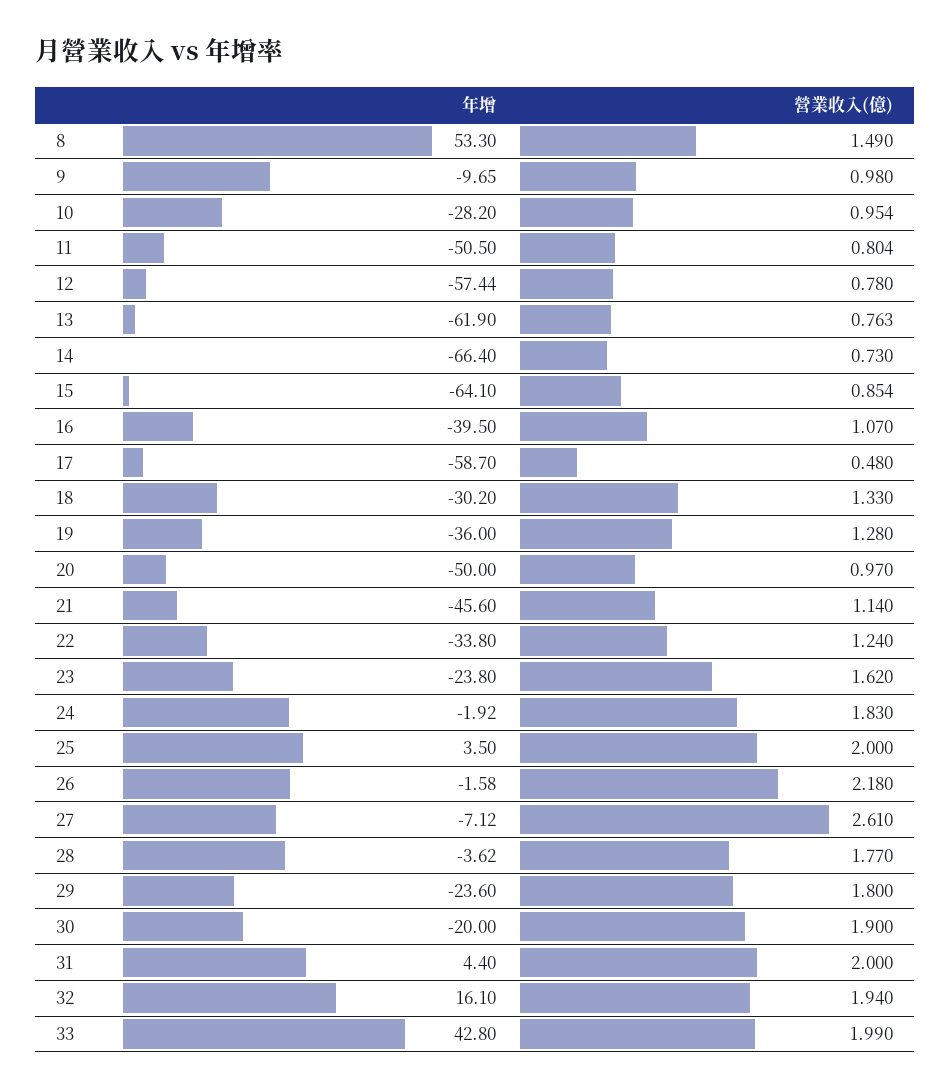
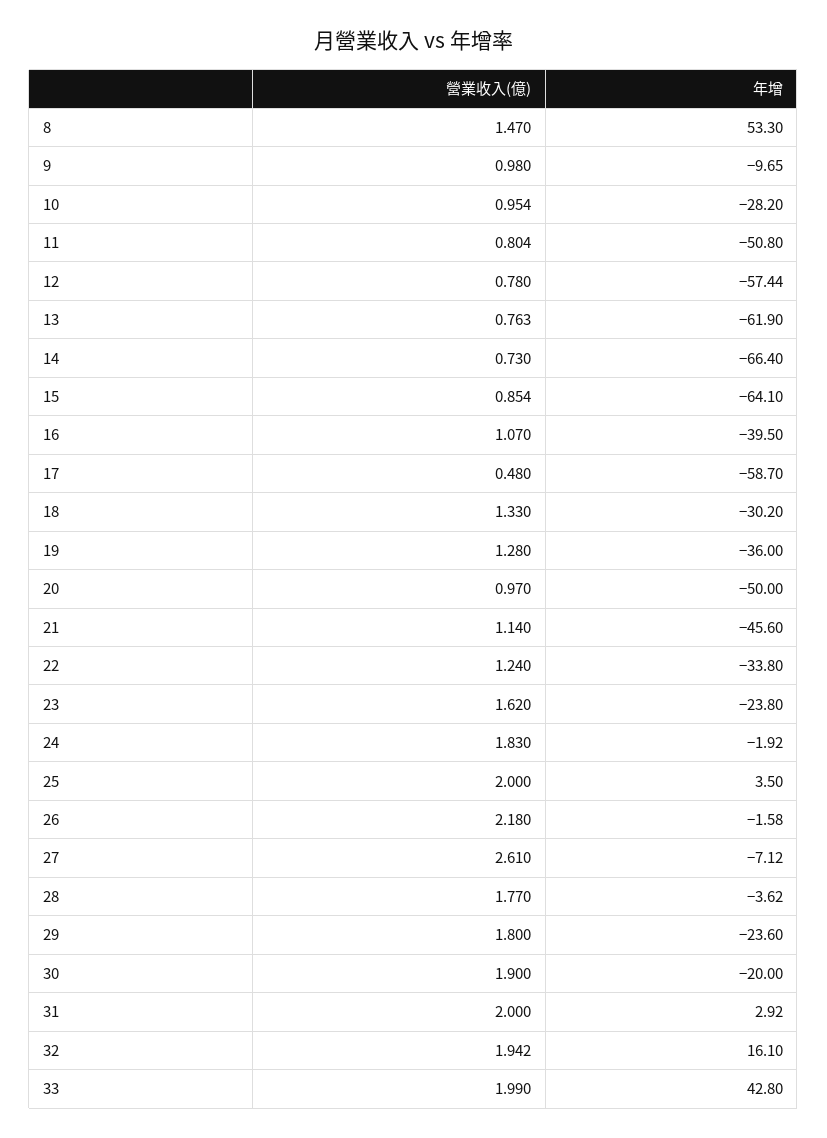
營業收入(億), 8: 1.49 -> 1.47
年增, 11: -50.5 -> -50.8
年增, 31: 4.4 -> 2.92
營業收入(億), 32: 1.94 -> 1.942

